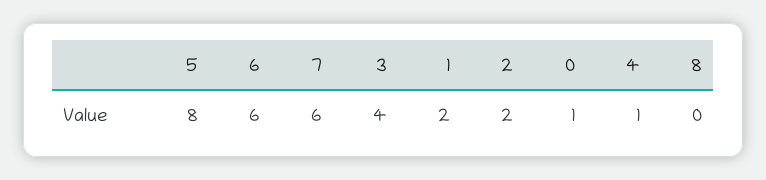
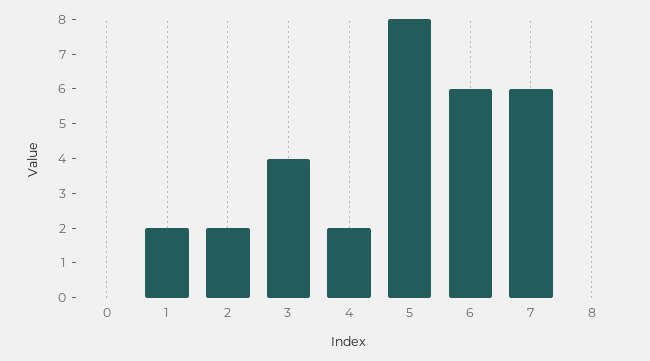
0: 1 -> 0
4: 1 -> 2

